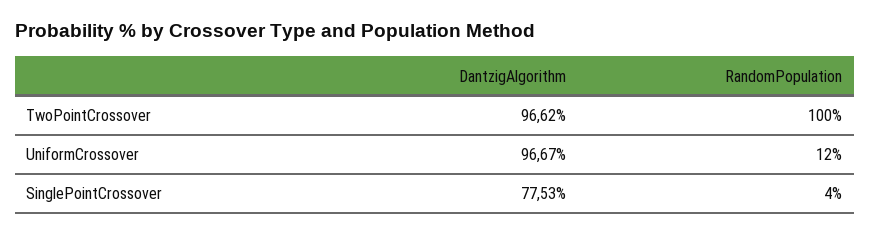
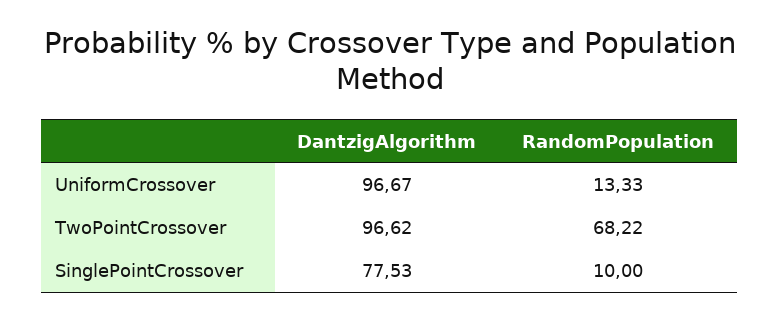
RandomPopulation, TwoPointCrossover: 100 -> 68.22
RandomPopulation, UniformCrossover: 12 -> 13.33
RandomPopulation, SinglePointCrossover: 4 -> 10

